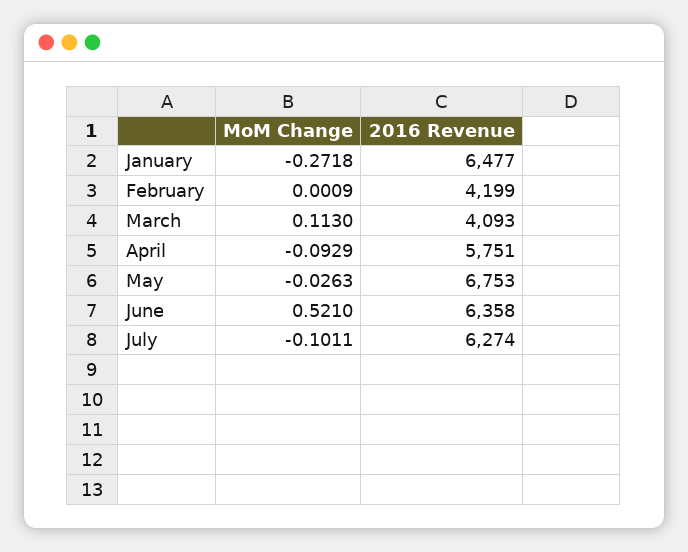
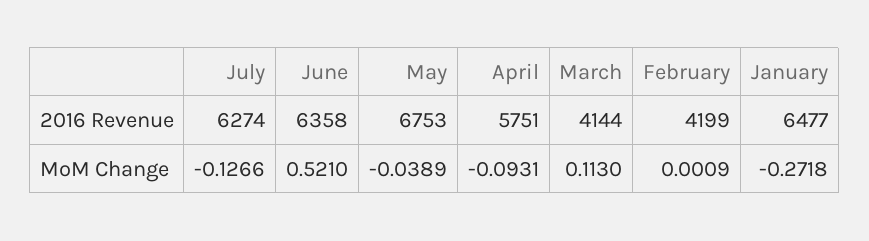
2016 Revenue, March: 4093 -> 4144
MoM Change, April: -0.0929 -> -0.0931
MoM Change, May: -0.0263 -> -0.0389
MoM Change, July: -0.1011 -> -0.1266

